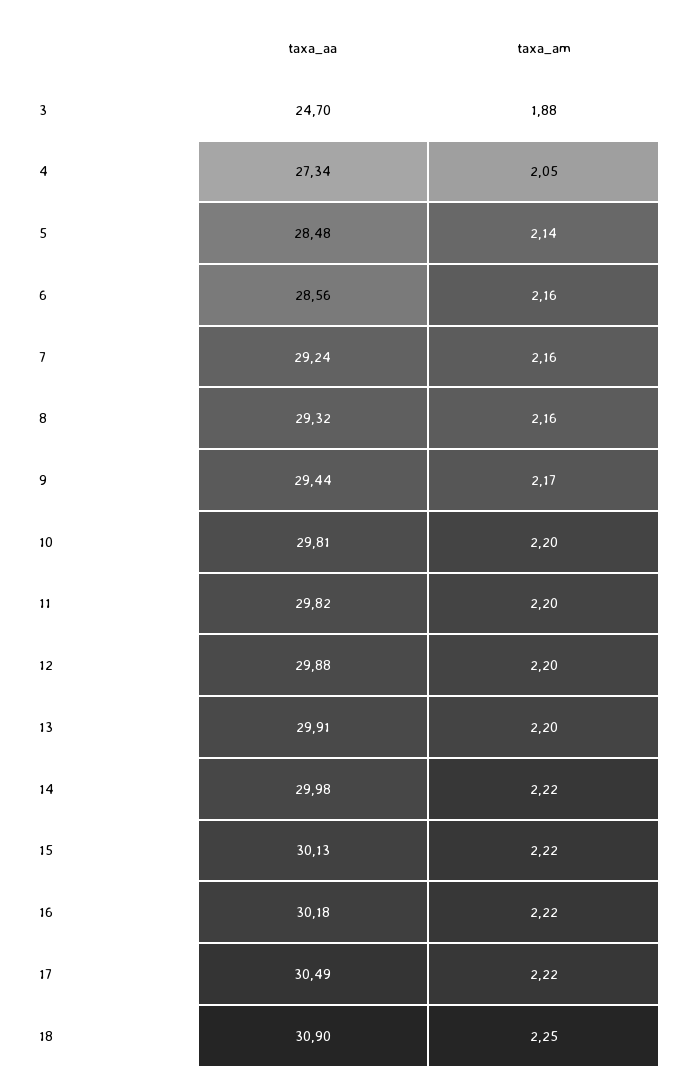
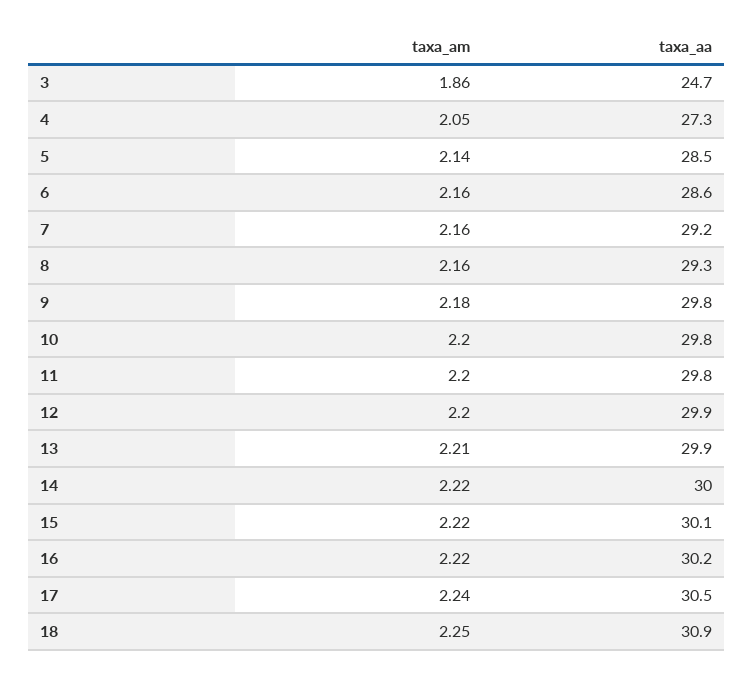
taxa_am, 3: 1.88 -> 1.86
taxa_aa, 9: 29.44 -> 29.8
taxa_am, 9: 2.17 -> 2.18
taxa_am, 13: 2.2 -> 2.21
taxa_am, 17: 2.22 -> 2.24

